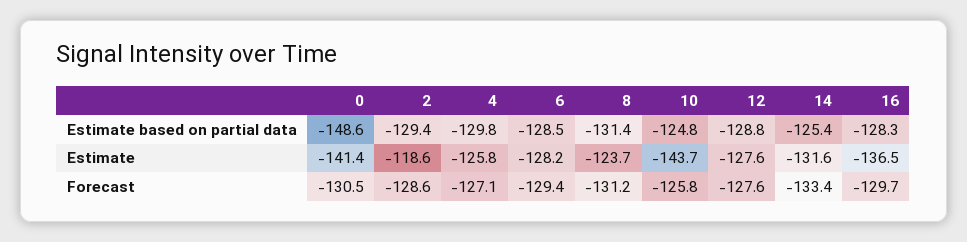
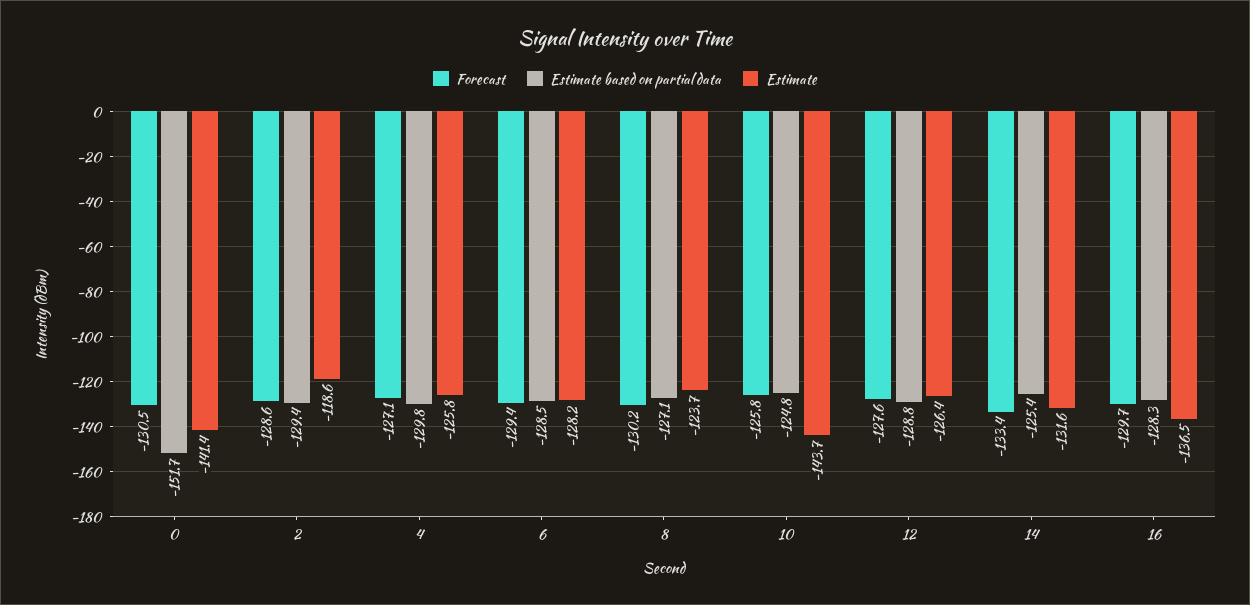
Estimate based on partial data, 0: -148.6 -> -151.7
Estimate based on partial data, 8: -131.4 -> -127.1
Estimate, 12: -127.6 -> -126.4
Forecast, 8: -131.2 -> -130.2

